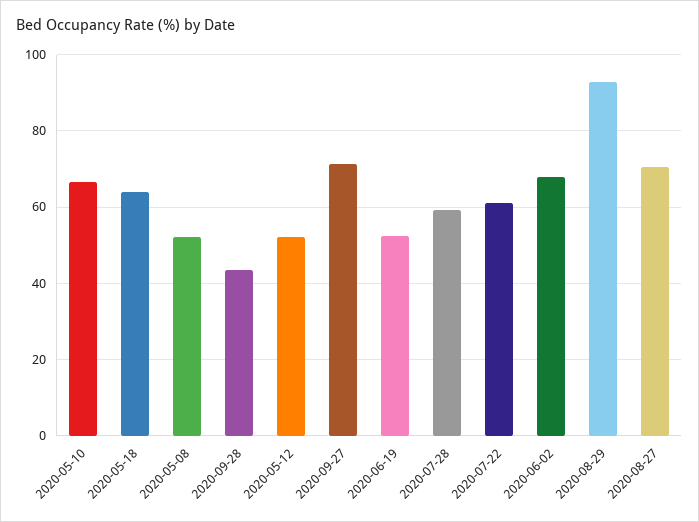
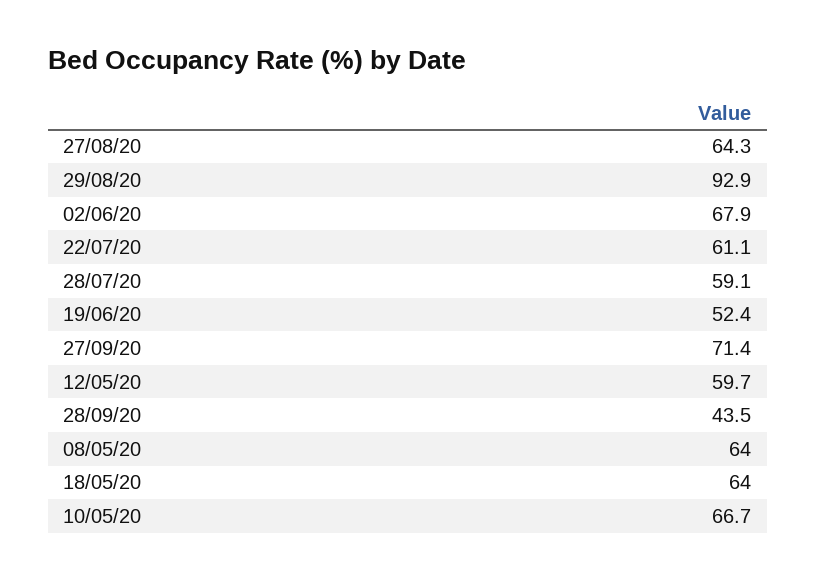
2020-05-08: 52 -> 64
2020-05-12: 52 -> 59.7
2020-08-27: 70 -> 64.3

